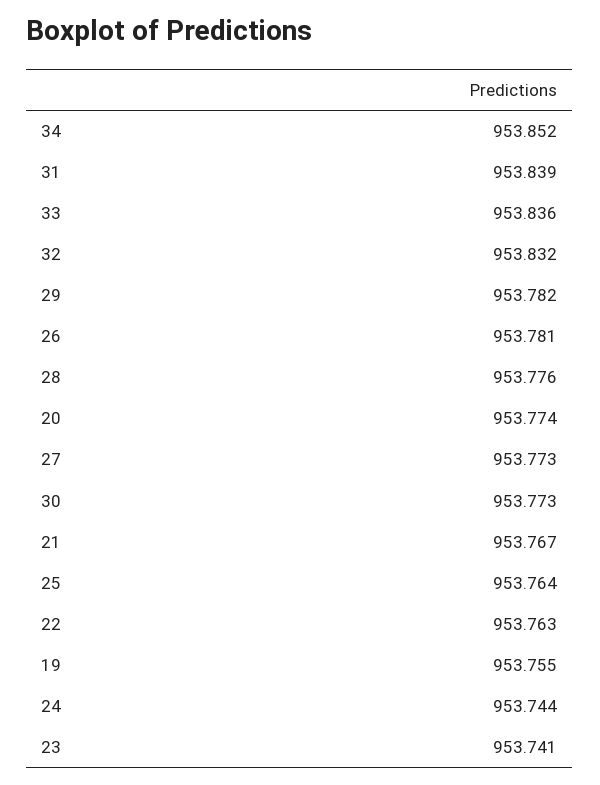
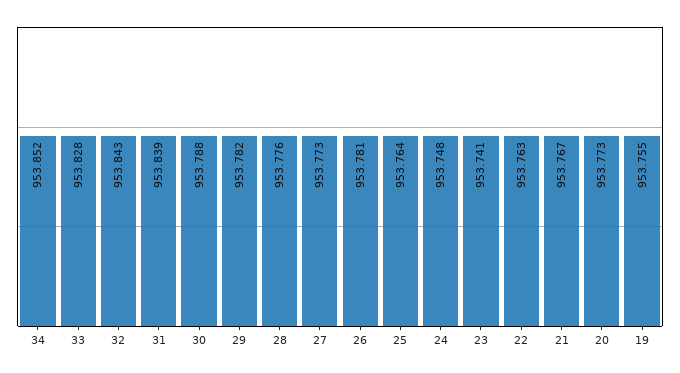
33: 953.836 -> 953.828
32: 953.832 -> 953.843
20: 953.774 -> 953.773
30: 953.773 -> 953.788
24: 953.744 -> 953.748

